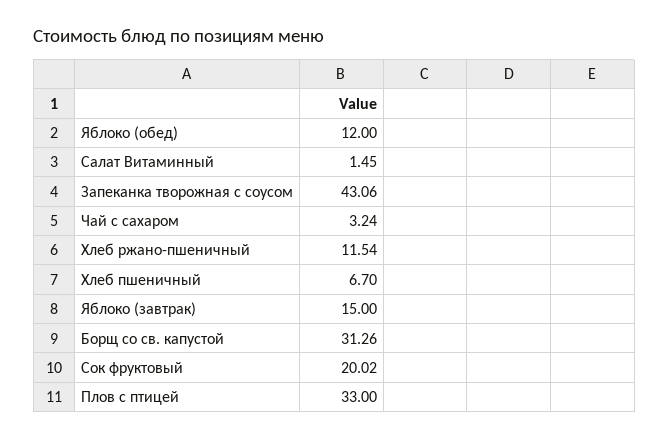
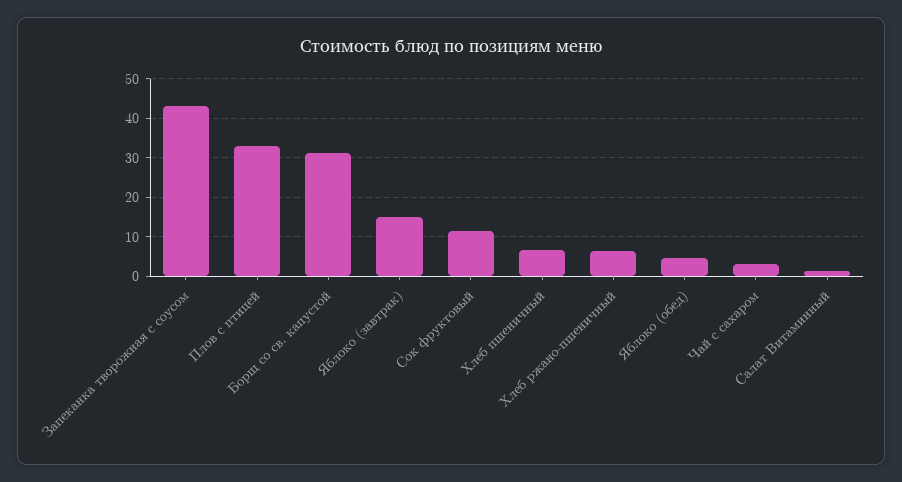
Яблоко (обед): 12 -> 4
Хлеб ржано-пшеничный: 11.54 -> 6
Сок фруктовый: 20.02 -> 12

